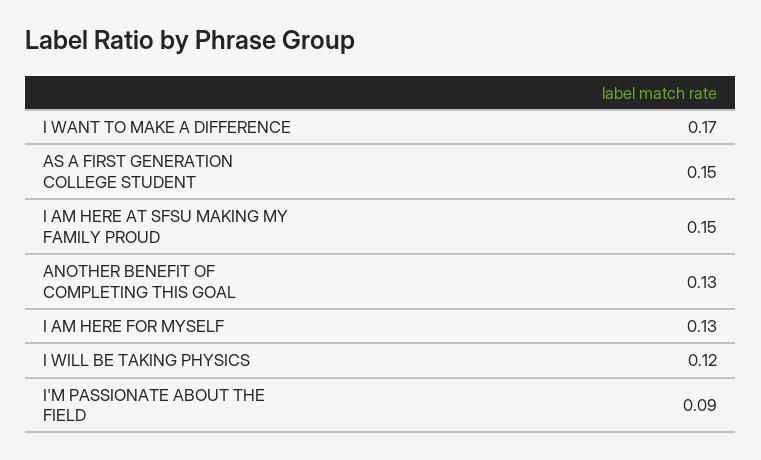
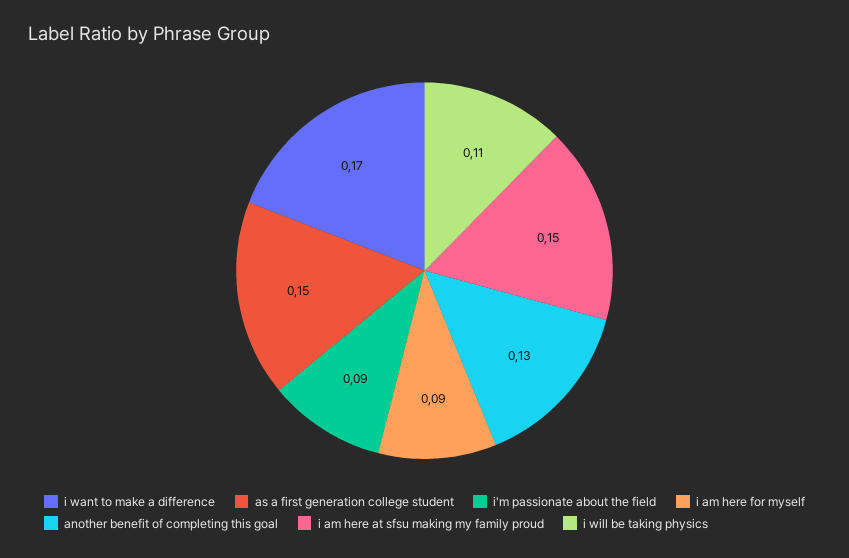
I AM HERE FOR MYSELF: 0.13 -> 0.09
I WILL BE TAKING PHYSICS: 0.12 -> 0.11

